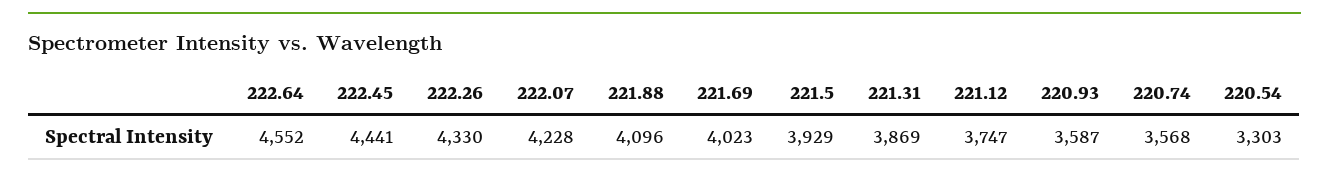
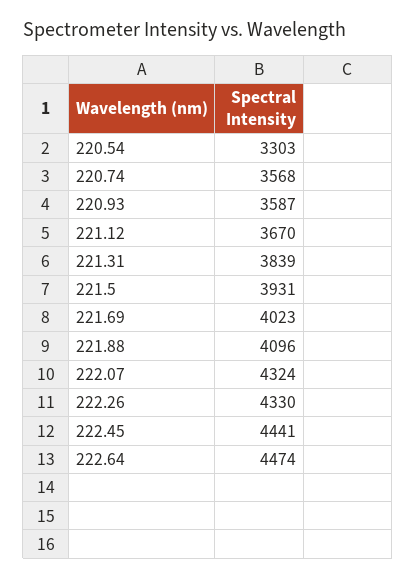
222.64: 4552 -> 4474
222.07: 4228 -> 4324
221.5: 3929 -> 3931
221.31: 3869 -> 3839
221.12: 3747 -> 3670

